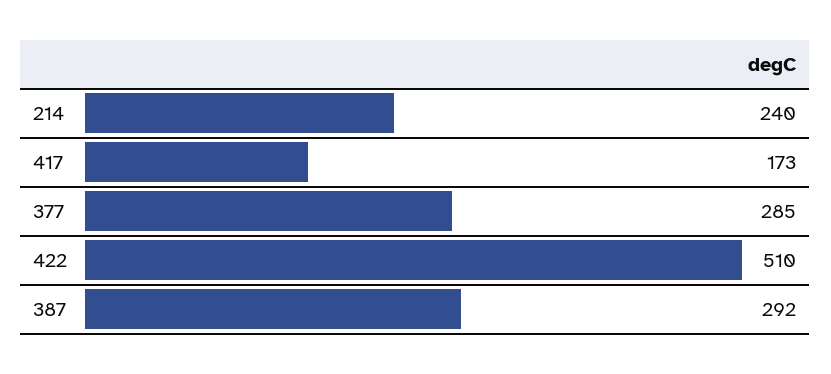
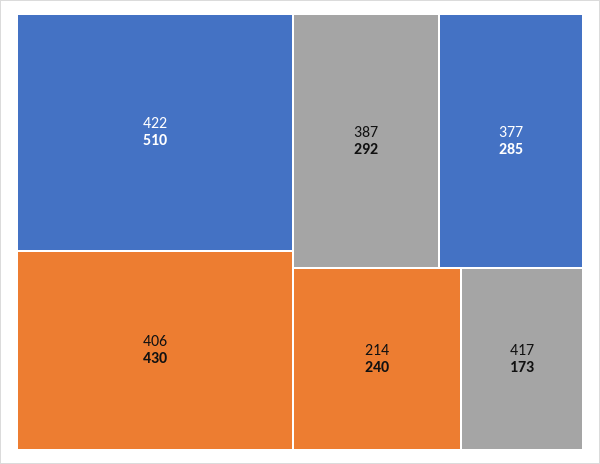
406: none -> 430

